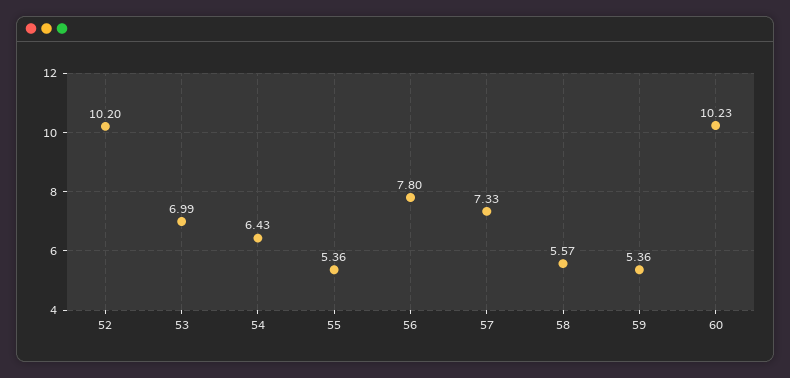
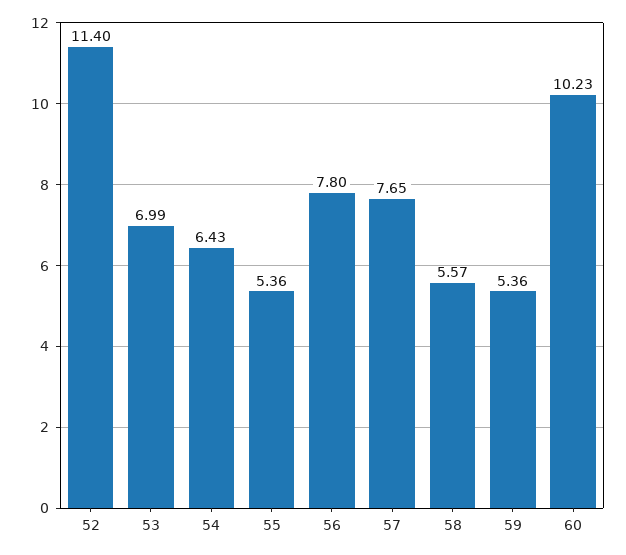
52: 10.2 -> 11.4
57: 7.33 -> 7.65

